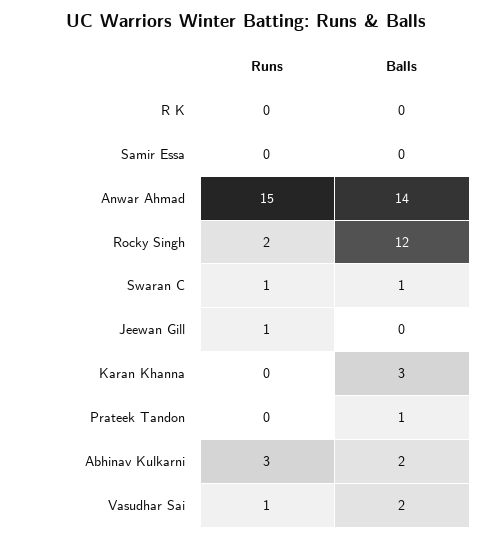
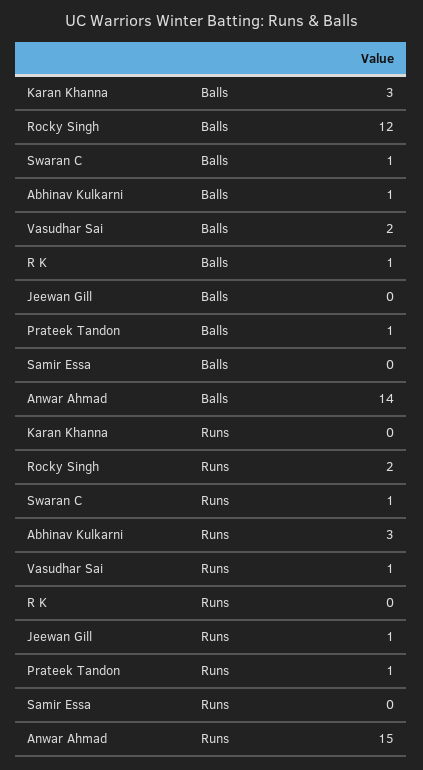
Balls, R K: 0 -> 1
Runs, Prateek Tandon: 0 -> 1
Balls, Abhinav Kulkarni: 2 -> 1

